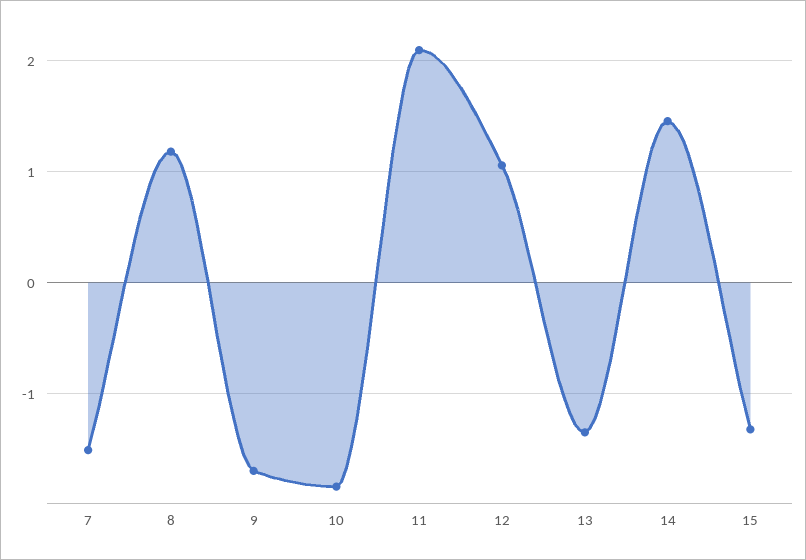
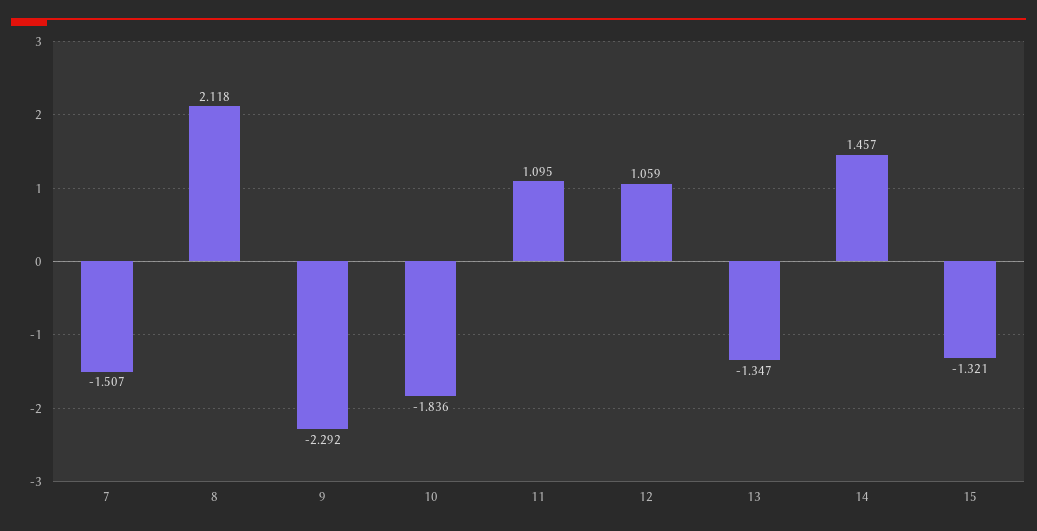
8: 1.2 -> 2.118
9: -1.7 -> -2.292
11: 2.1 -> 1.095

